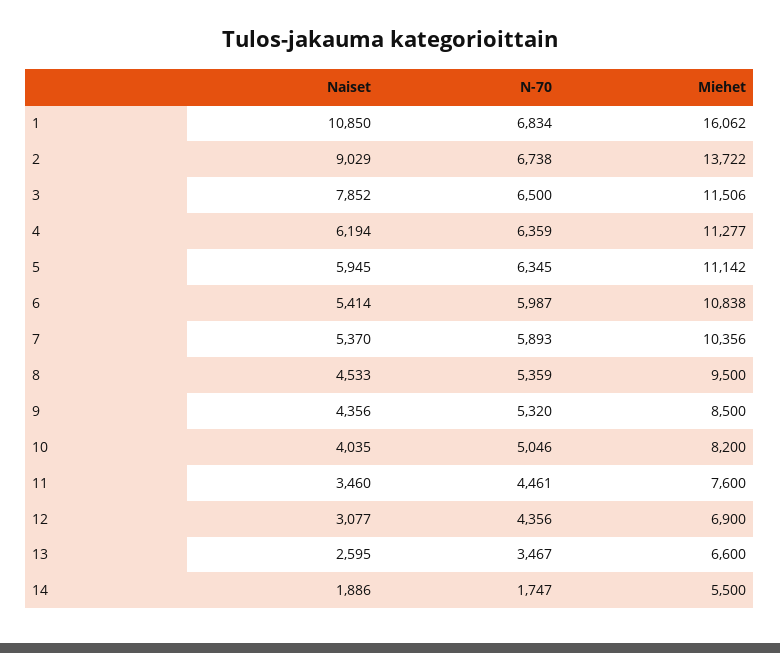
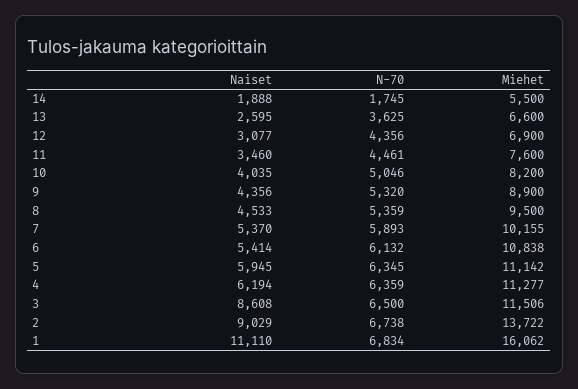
Naiset, 1: 10850 -> 11110
Naiset, 3: 7852 -> 8608
N-70, 6: 5987 -> 6132
Miehet, 7: 10356 -> 10155
Miehet, 9: 8500 -> 8900
N-70, 13: 3467 -> 3625
Naiset, 14: 1886 -> 1888
N-70, 14: 1747 -> 1745

